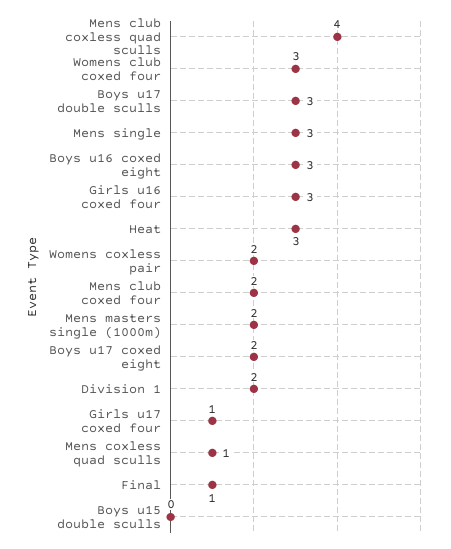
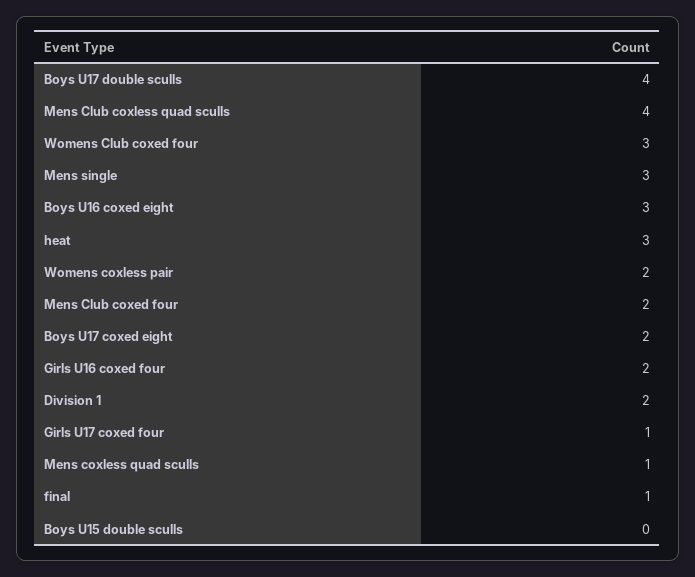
Boys u17 double sculls: 3 -> 4
Girls u16 coxed four: 3 -> 2
Mens masters single (1000m): 2 -> none

